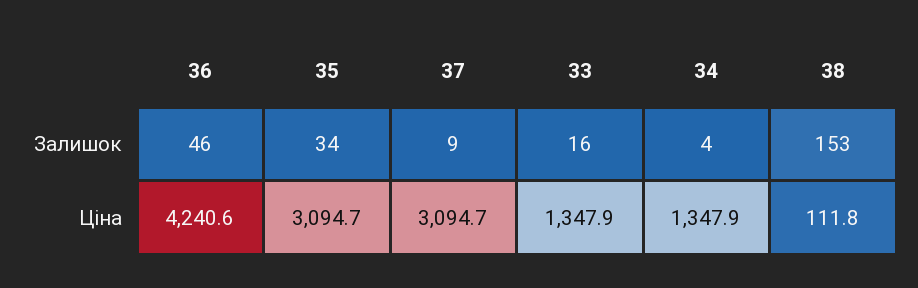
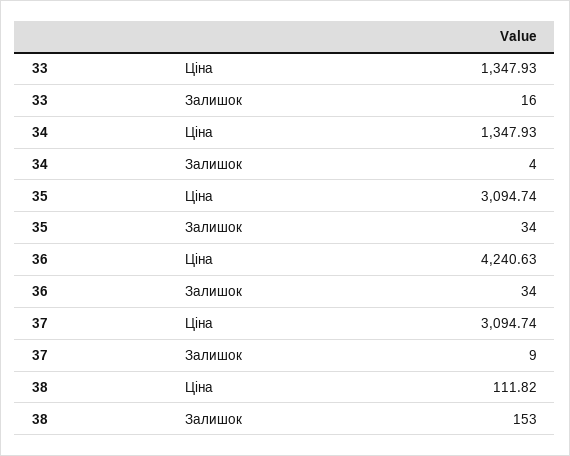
36, Залишок: 46 -> 34

